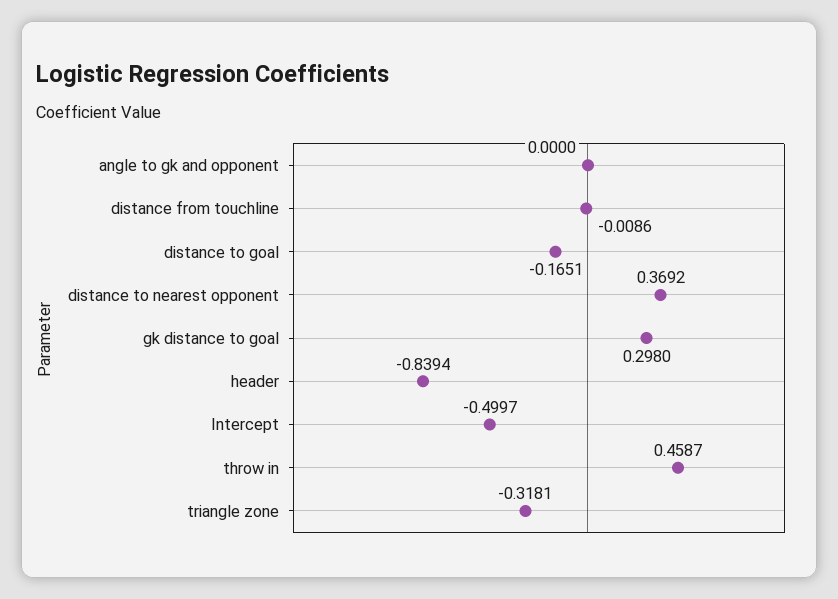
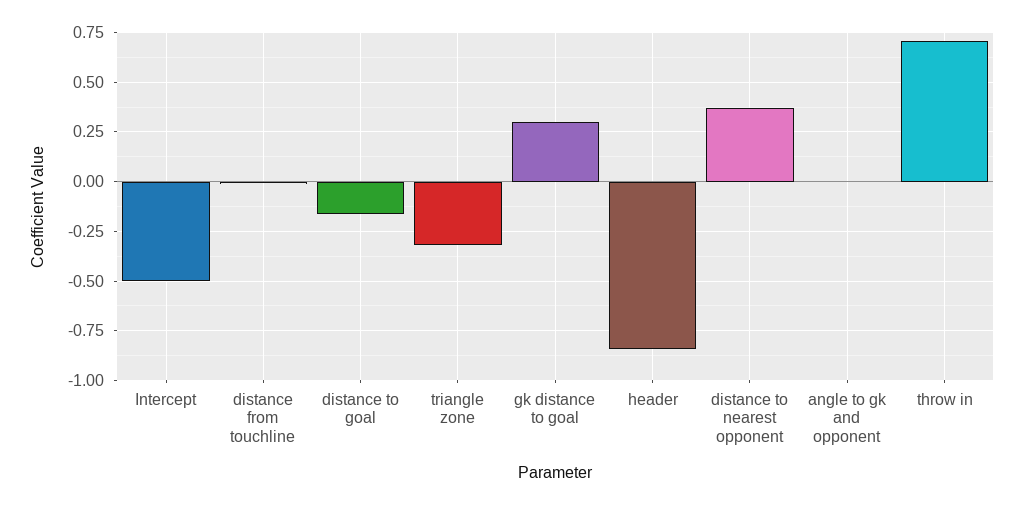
throw in: 0.4587 -> 0.7

